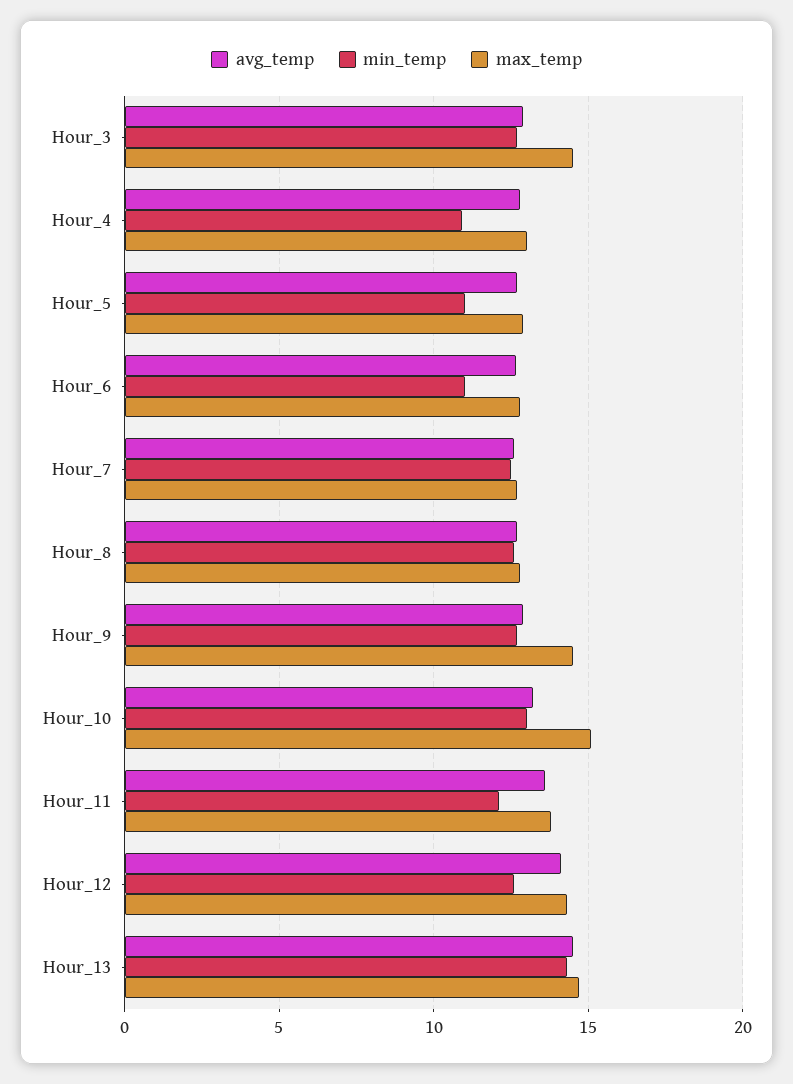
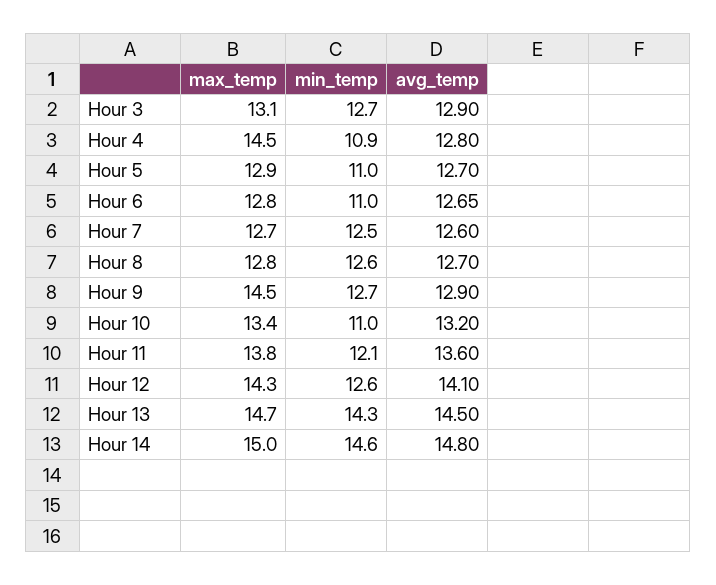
max_temp, Hour_3: 14.5 -> 13.1
max_temp, Hour_4: 13 -> 14.5
min_temp, Hour_10: 13 -> 11
max_temp, Hour_10: 15 -> 13.4
max_temp, Hour 14: none -> 15
min_temp, Hour 14: none -> 14.6
avg_temp, Hour 14: none -> 14.8

